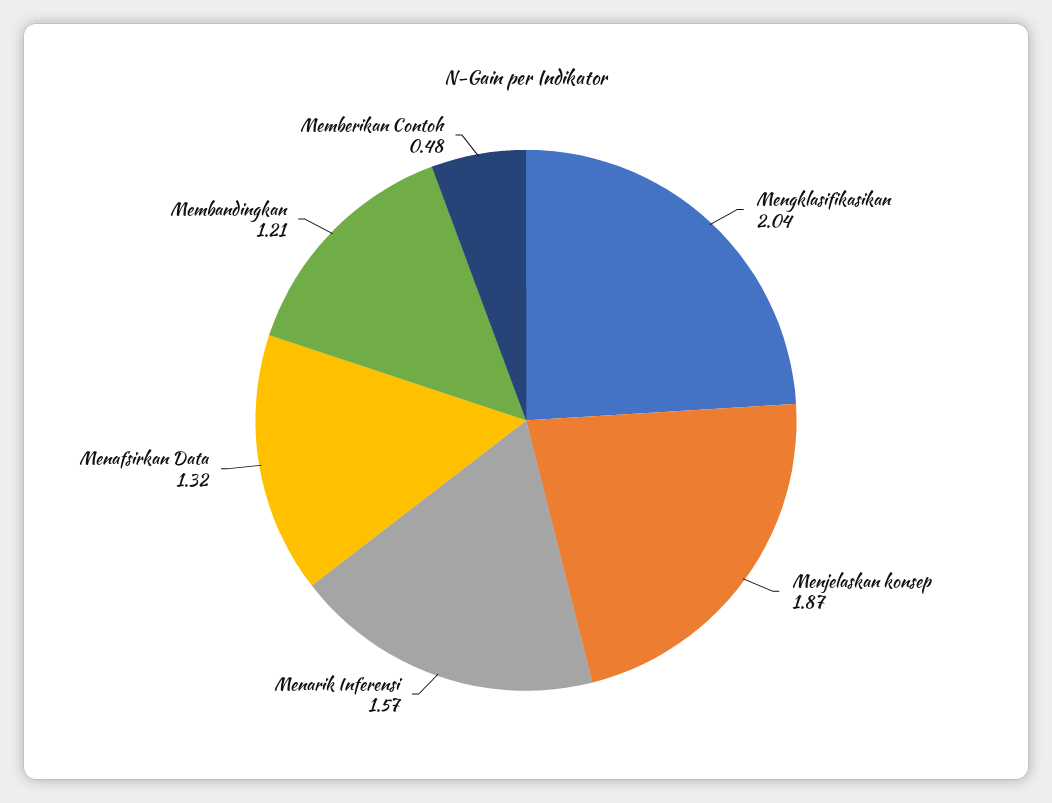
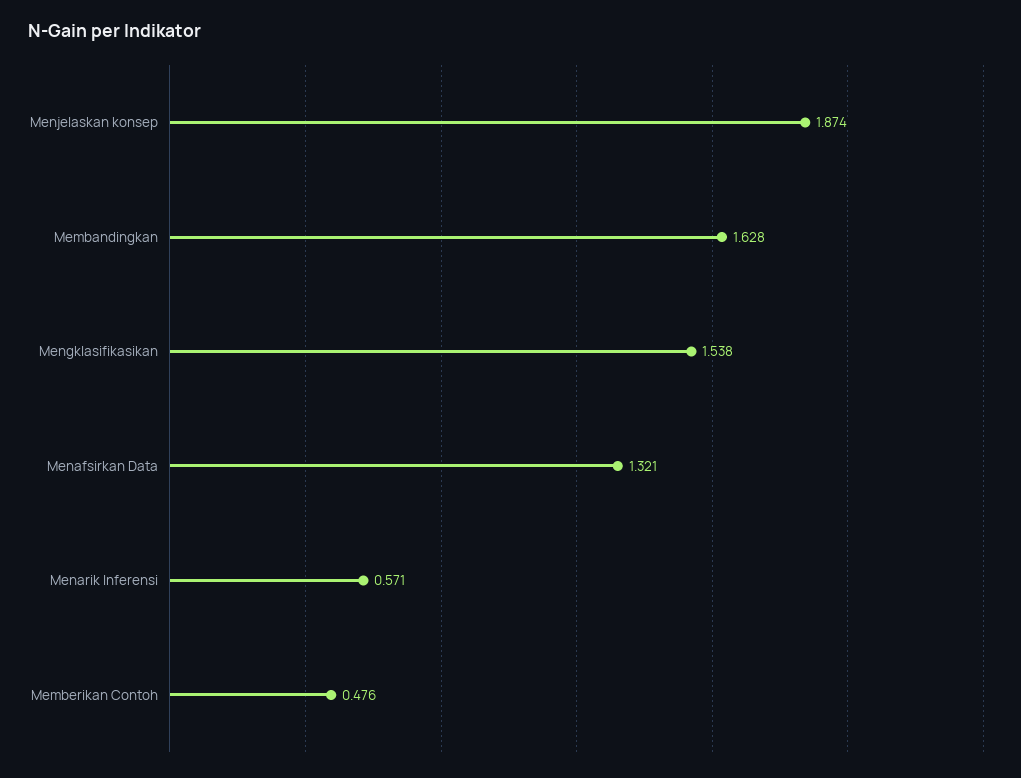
Mengklasifikasikan: 2.04 -> 1.538
Menarik Inferensi: 1.57 -> 0.571
Membandingkan: 1.21 -> 1.628

